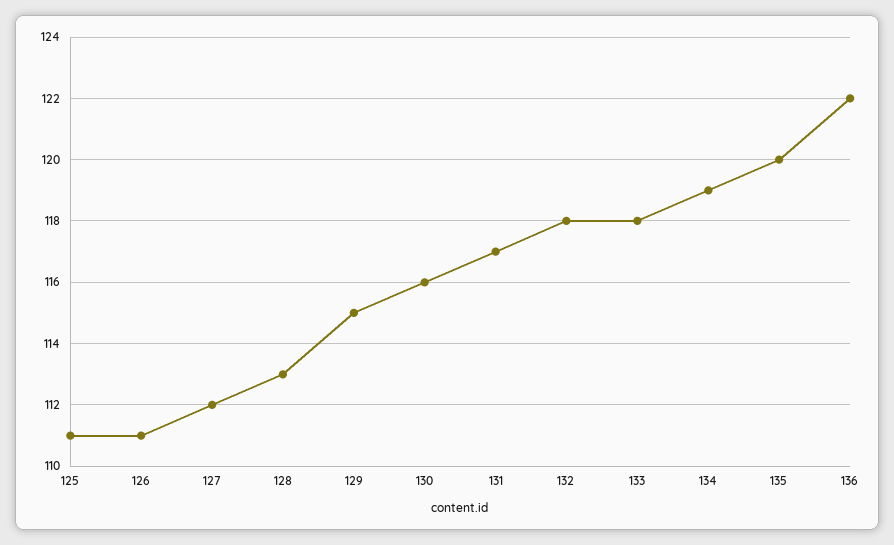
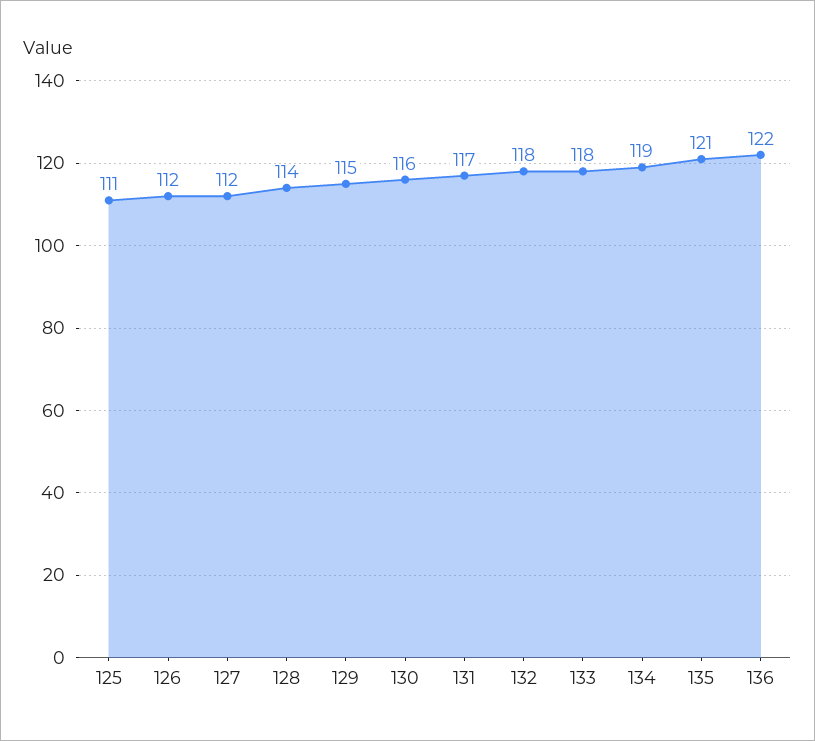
126: 111 -> 112
128: 113 -> 114
135: 120 -> 121

